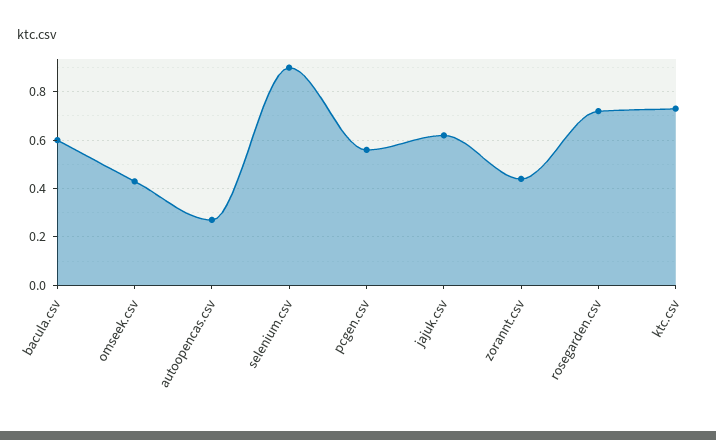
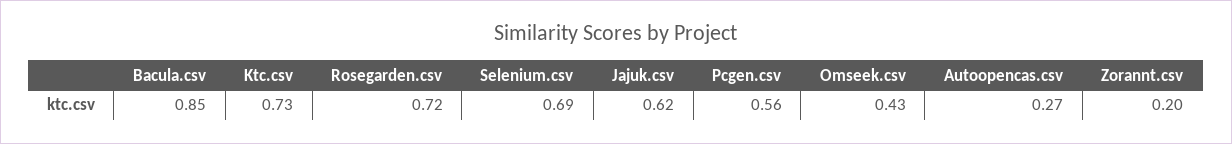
bacula.csv: 0.6 -> 0.85
selenium.csv: 0.9 -> 0.69
zorannt.csv: 0.45 -> 0.2

